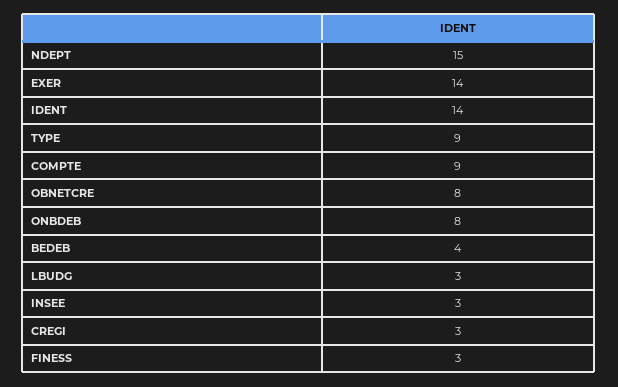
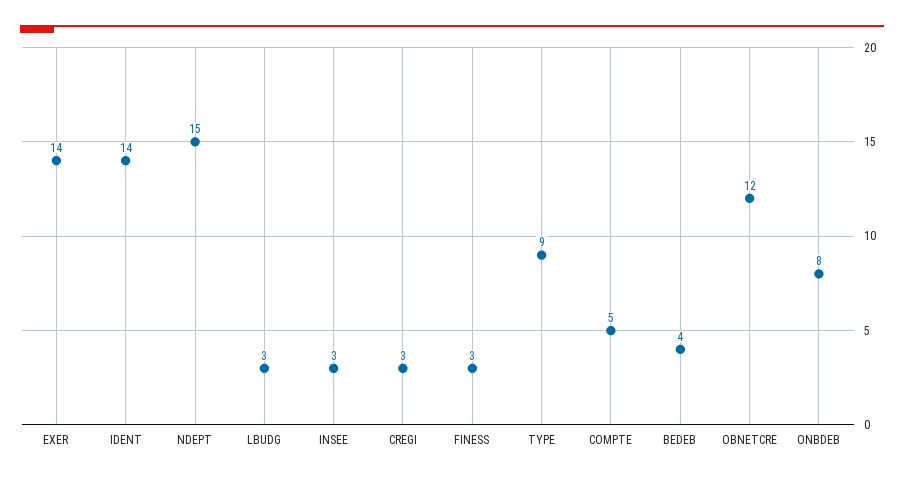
COMPTE: 9 -> 5
OBNETCRE: 8 -> 12

